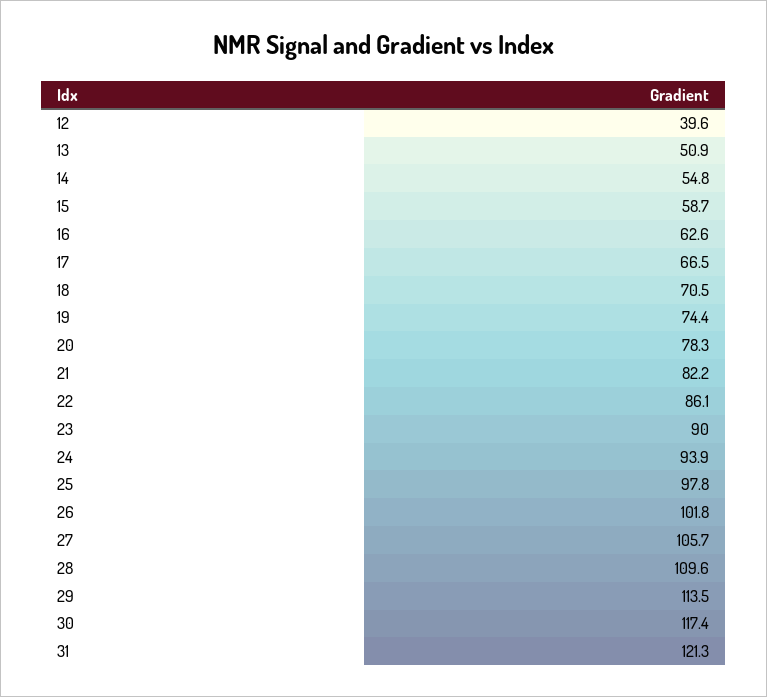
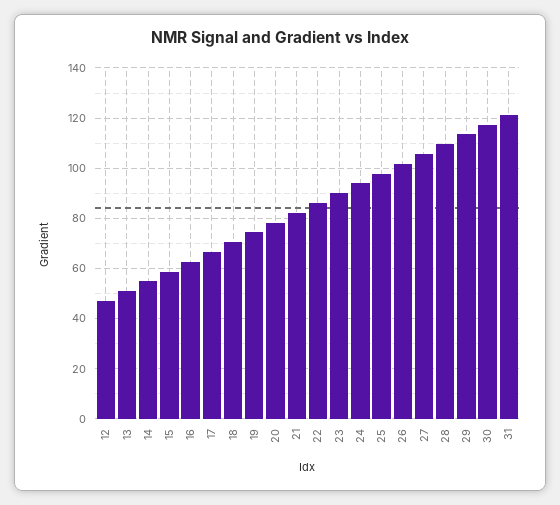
12: 39.6 -> 47.5

